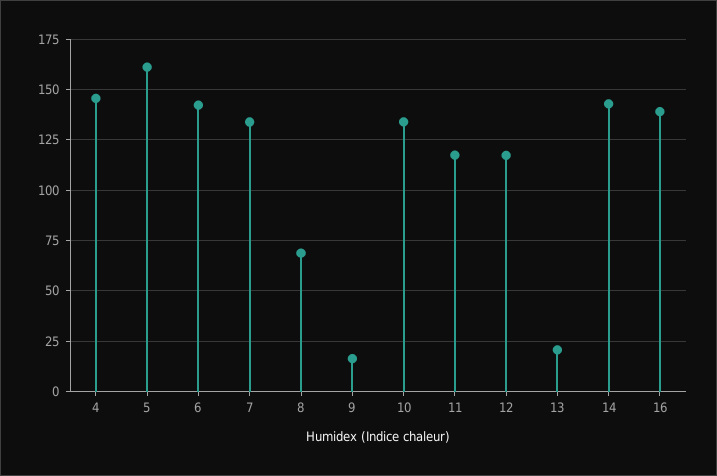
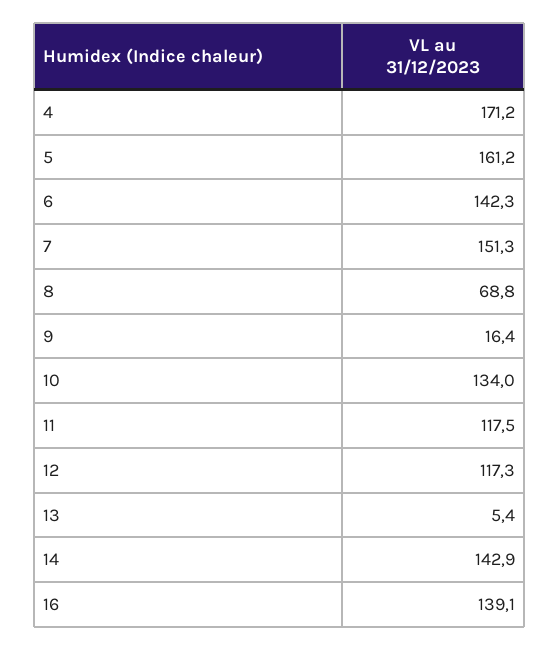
4: 145 -> 171.2
7: 135 -> 151.3
13: 20 -> 5.4

